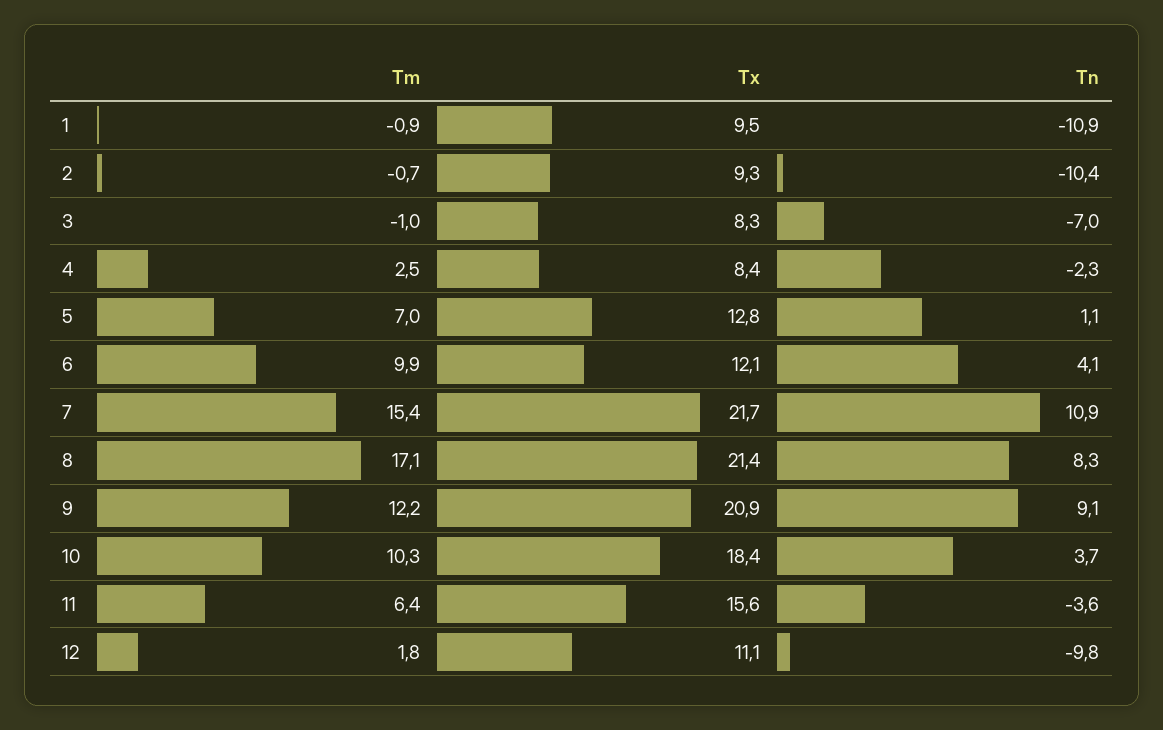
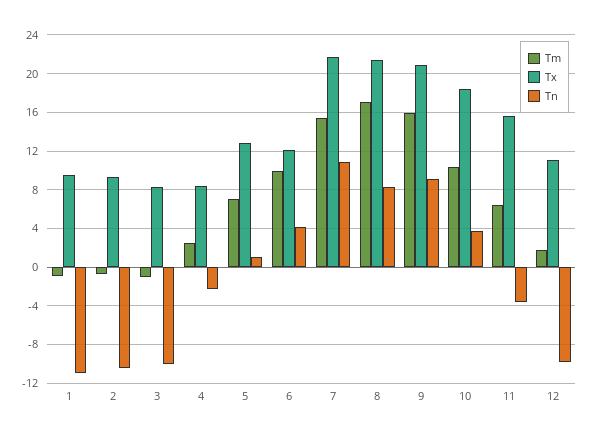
Tn, 3: -7 -> -10
Tm, 9: 12.2 -> 16

